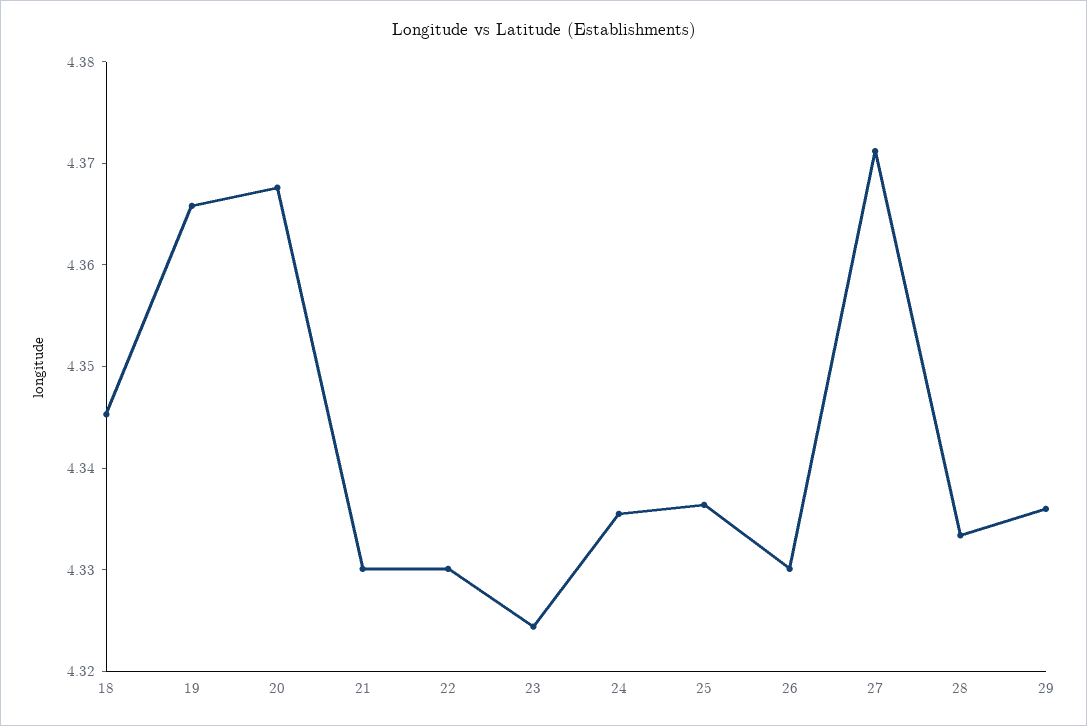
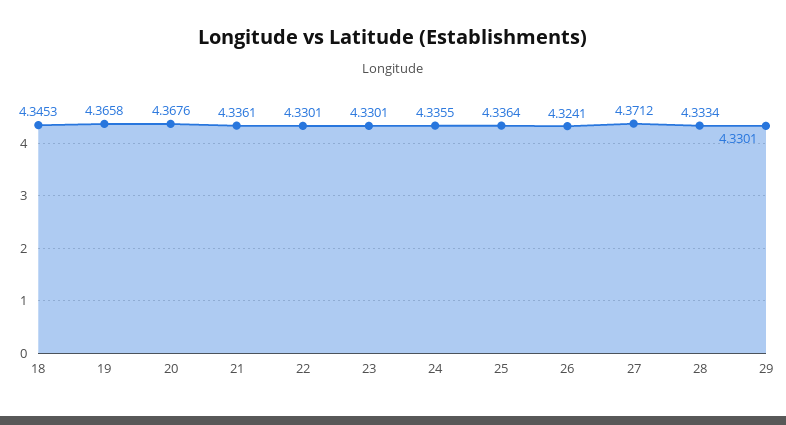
21: 4.33 -> 4.3361
23: 4.324 -> 4.3301
26: 4.33 -> 4.3241
29: 4.336 -> 4.3301

